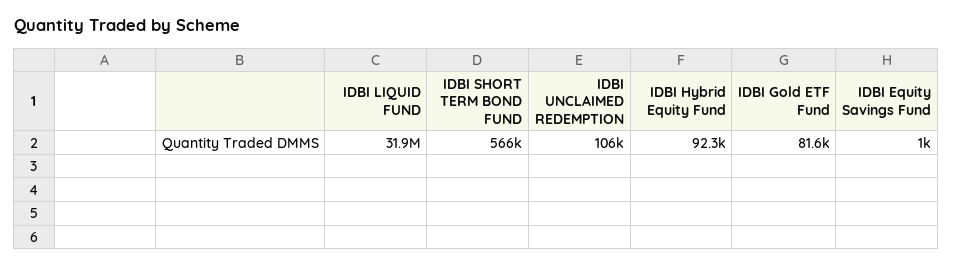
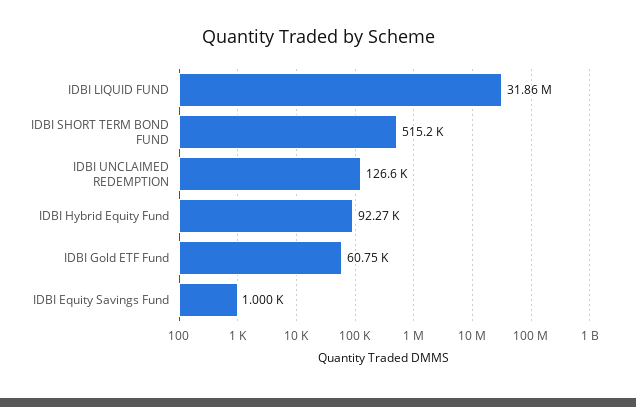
IDBI SHORT TERM BOND FUND: 566000 -> 515200
IDBI UNCLAIMED REDEMPTION: 106000 -> 126600
IDBI Gold ETF Fund: 81600 -> 60750

